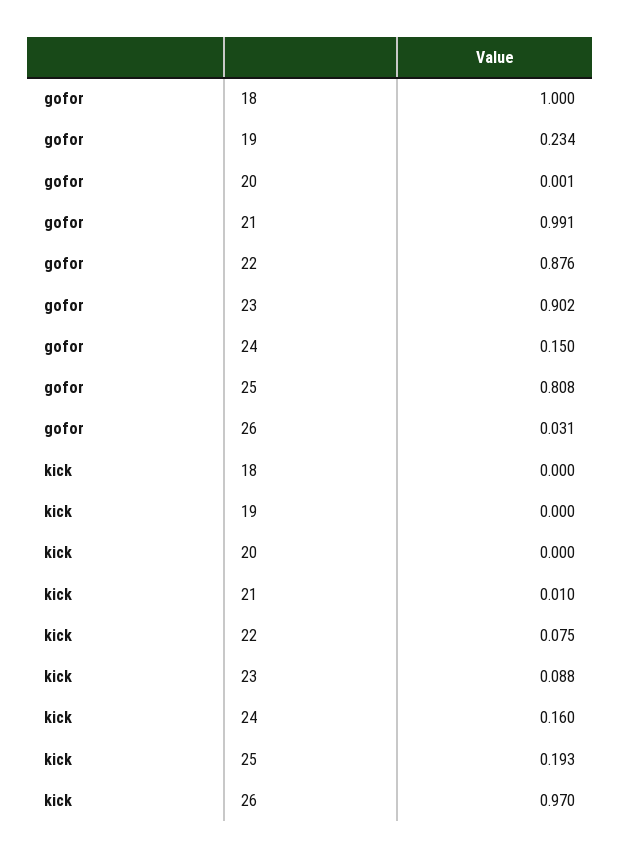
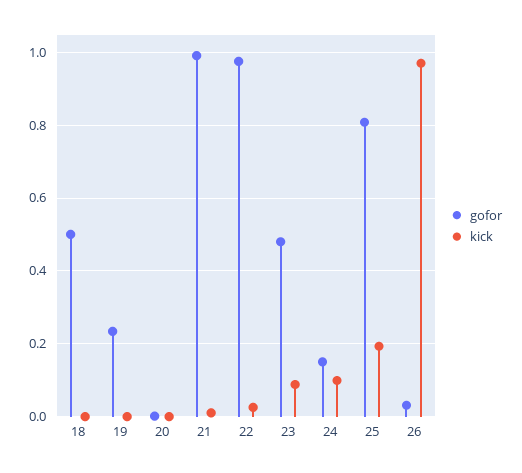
gofor, 18: 1 -> 0.5
gofor, 22: 0.876 -> 0.98
gofor, 23: 0.902 -> 0.48
kick, 22: 0.075 -> 0.02
kick, 24: 0.16 -> 0.1

